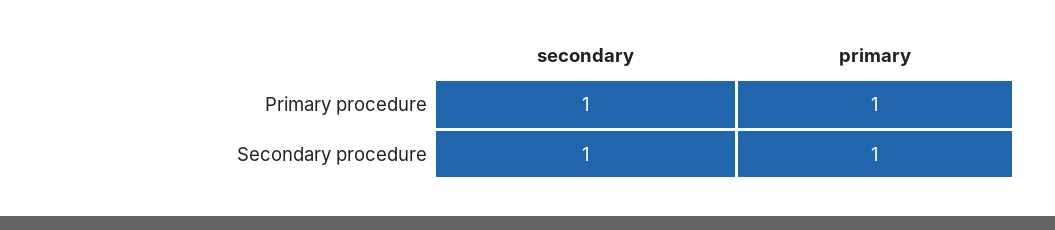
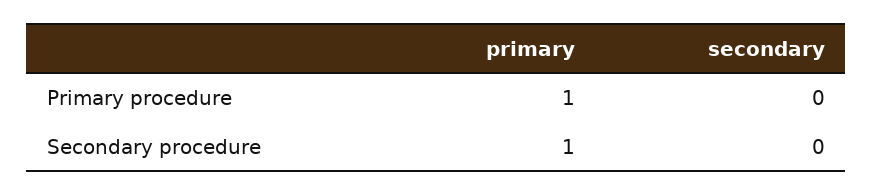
secondary, Primary procedure: 1 -> 0
secondary, Secondary procedure: 1 -> 0

